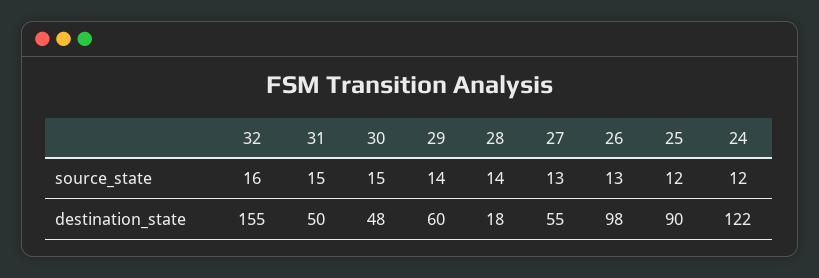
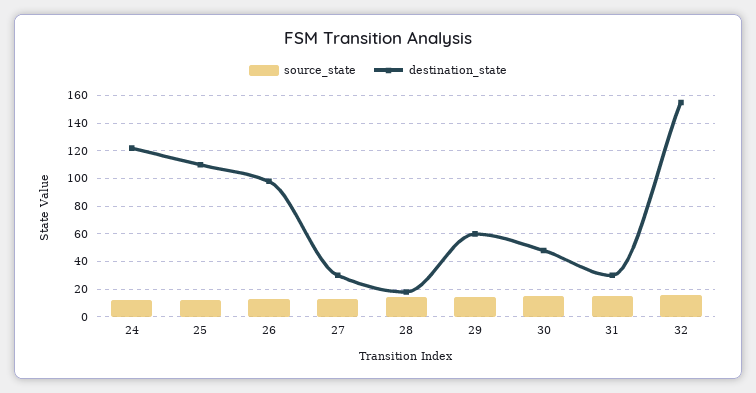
destination_state, 31: 50 -> 30
destination_state, 27: 55 -> 30
destination_state, 25: 90 -> 110

